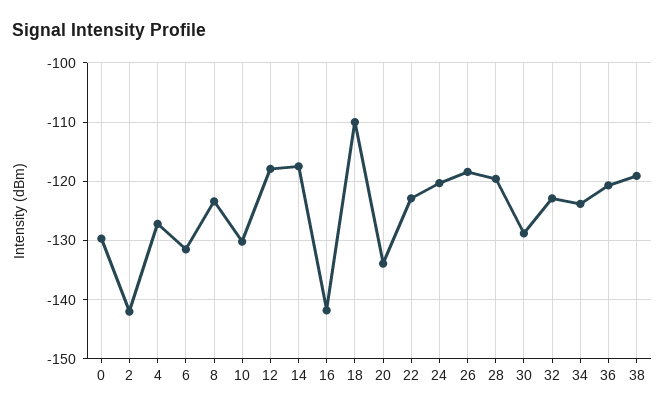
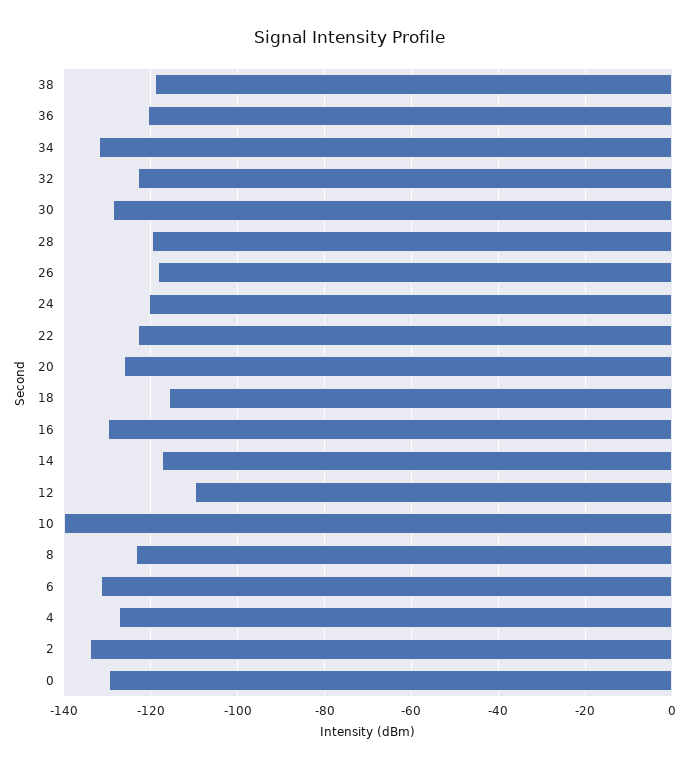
2: -142 -> -134
10: -130 -> -140
12: -118 -> -110
16: -142 -> -130
18: -110 -> -116
20: -134 -> -126
34: -124 -> -132

